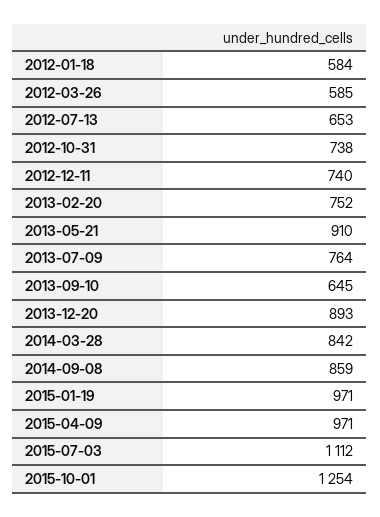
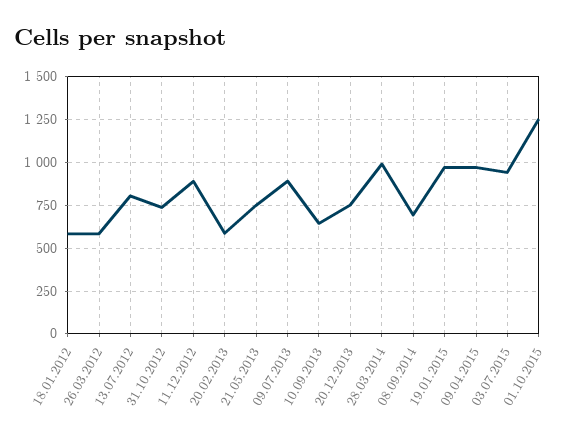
2012-07-13: 653 -> 800
2012-12-11: 740 -> 900
2013-02-20: 752 -> 600
2013-05-21: 910 -> 750
2013-07-09: 764 -> 900
2013-12-20: 893 -> 750
2014-03-28: 842 -> 1000
2014-09-08: 859 -> 700
2015-07-03: 1112 -> 950

